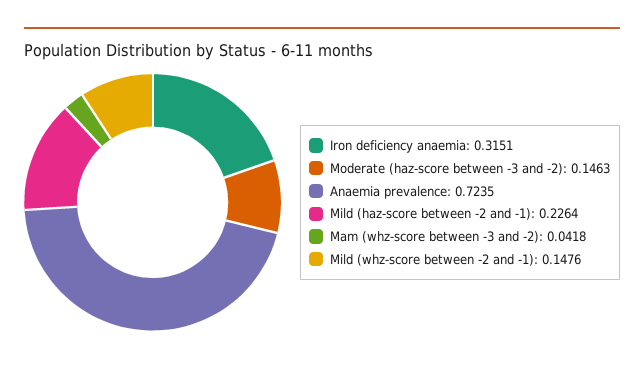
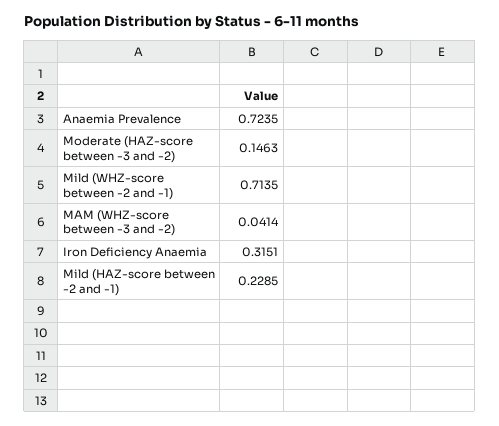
Mild (haz-score between -2 and -1): 0.2264 -> 0.2285
Mam (whz-score between -3 and -2): 0.0418 -> 0.0414
Mild (whz-score between -2 and -1): 0.1476 -> 0.7135

